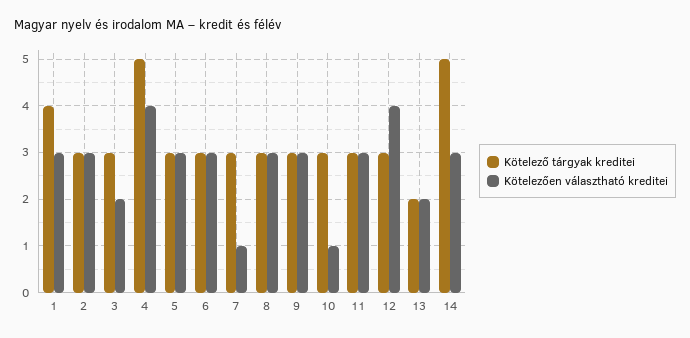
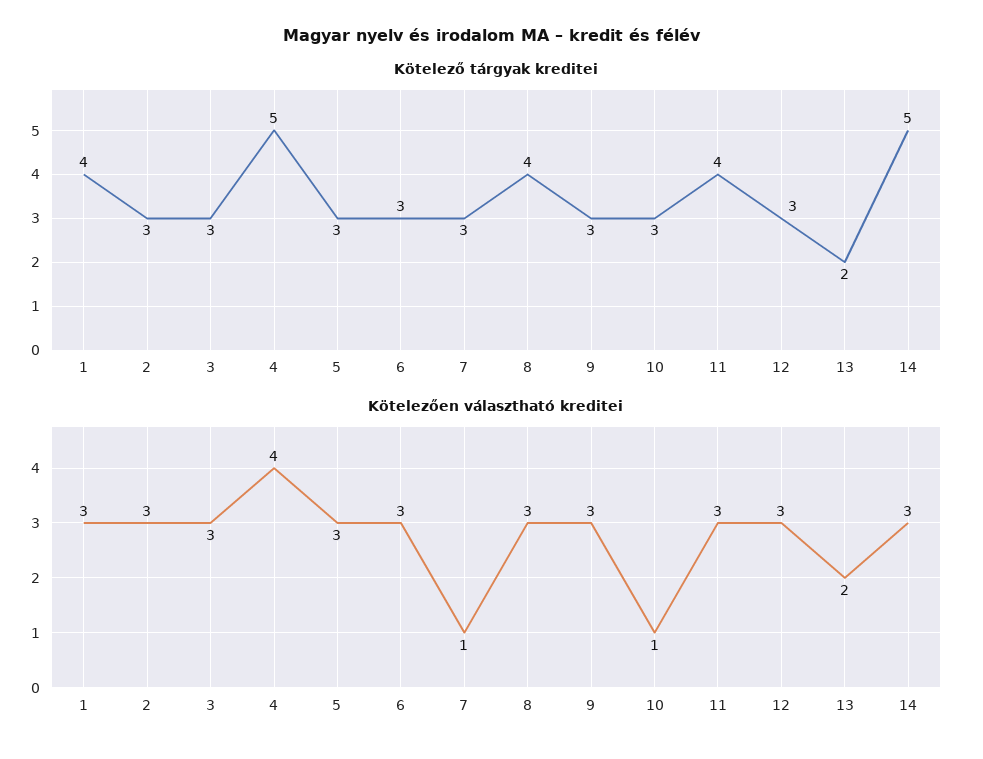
Kötelezően választható kreditei, 3: 2 -> 3
Kötelező tárgyak kreditei, 8: 3 -> 4
Kötelező tárgyak kreditei, 11: 3 -> 4
Kötelezően választható kreditei, 12: 4 -> 3

